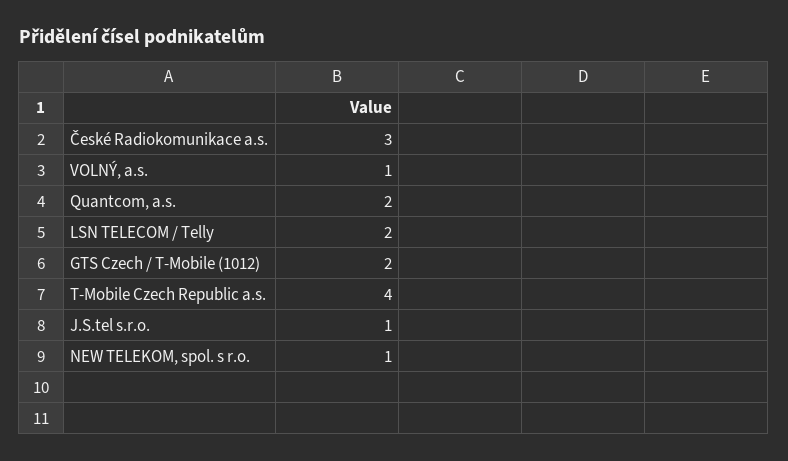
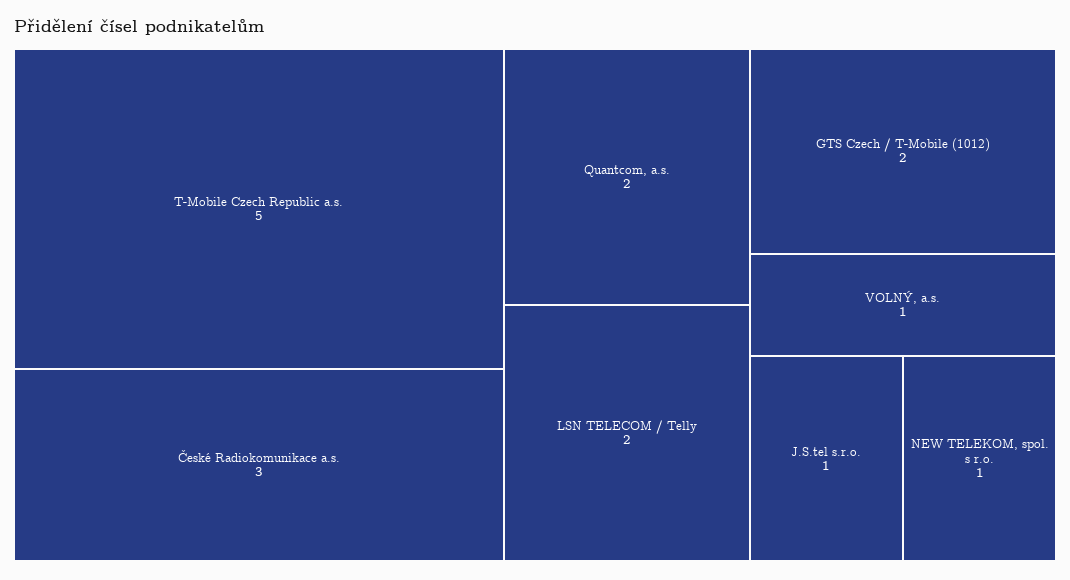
T-Mobile Czech Republic a.s.: 4 -> 5

